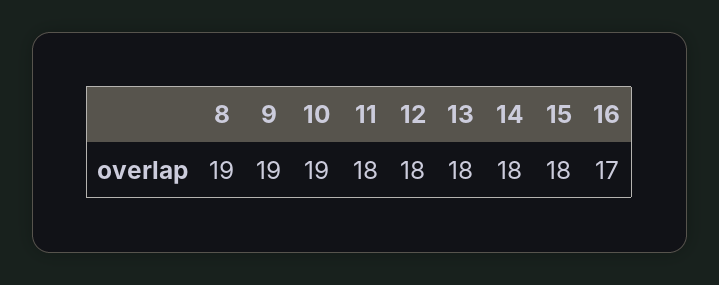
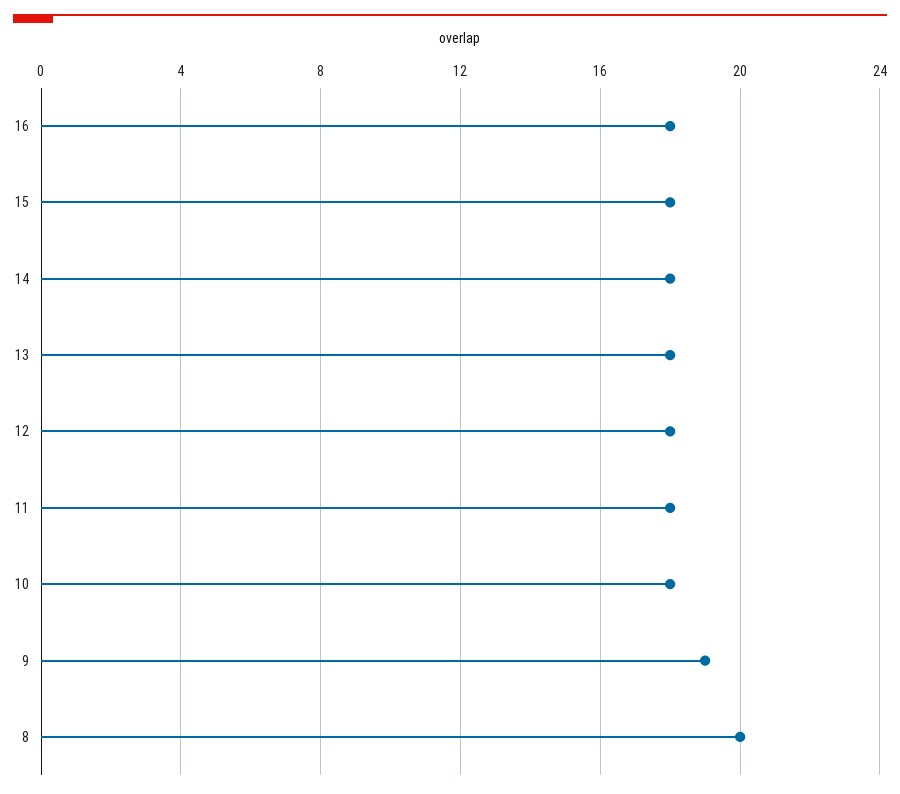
8: 19 -> 20
10: 19 -> 18
16: 17 -> 18

